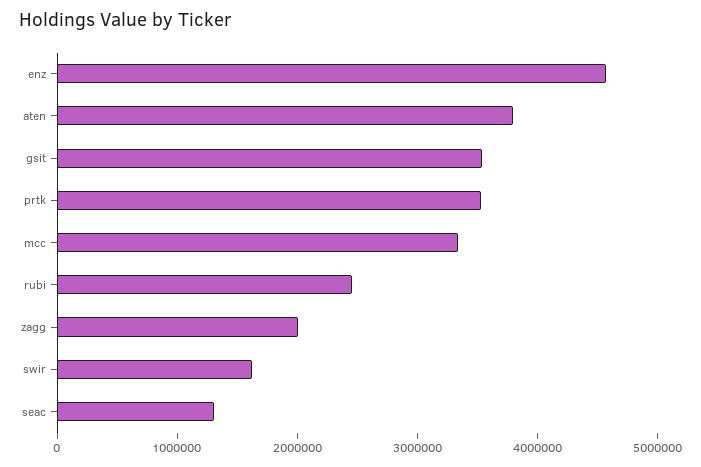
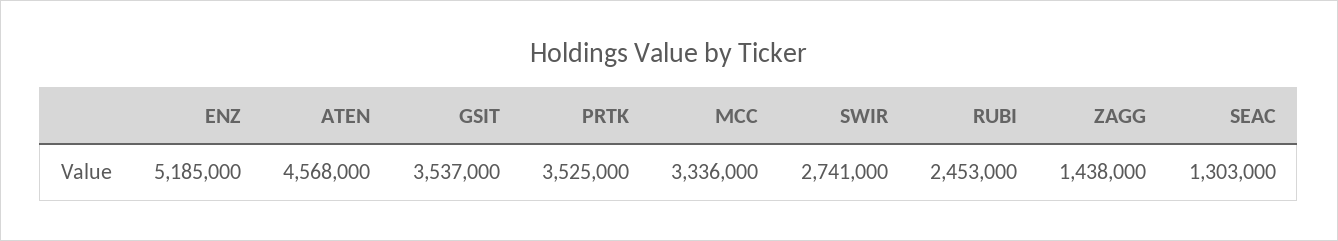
enz: 4600000 -> 5185000
aten: 3800000 -> 4568000
zagg: 2000000 -> 1438000
swir: 1600000 -> 2741000

